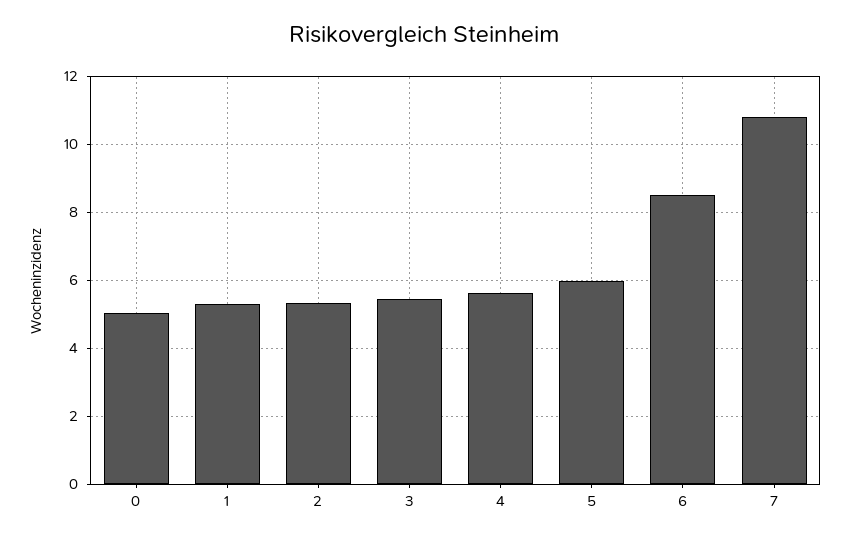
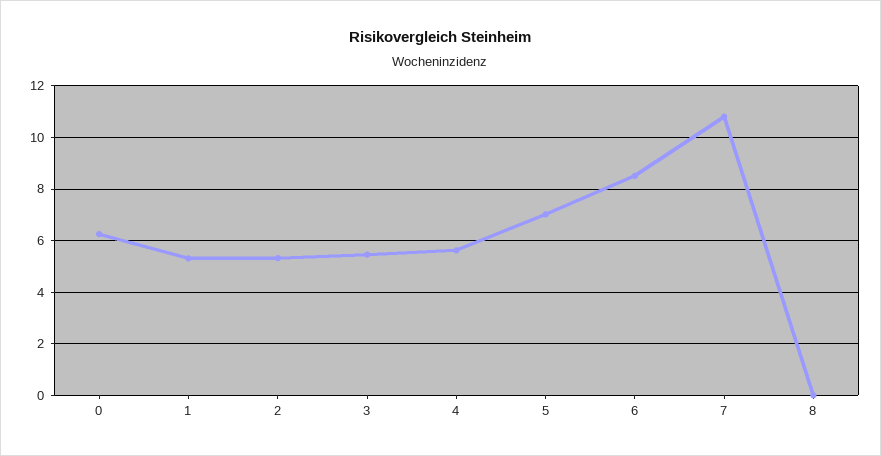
0: 5 -> 6.25
5: 6 -> 7
8: none -> 0

